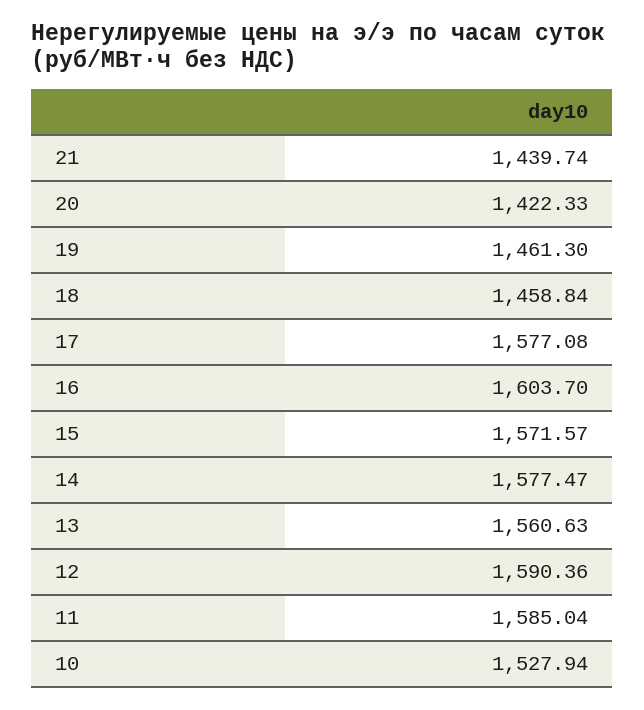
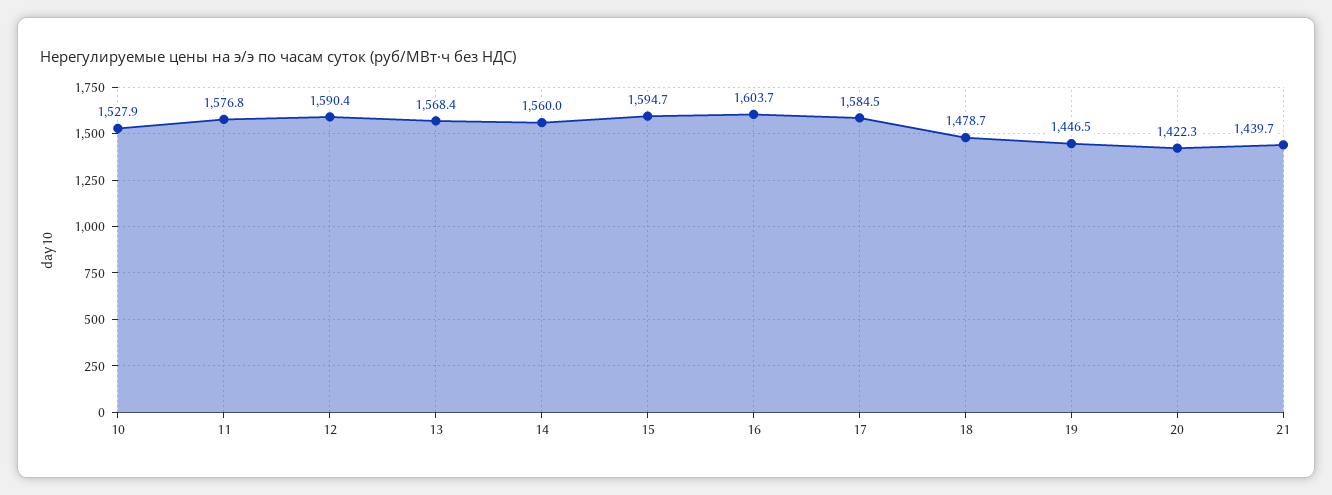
19: 1461.3 -> 1446.5
18: 1458.84 -> 1478.7
17: 1577.08 -> 1584.5
15: 1571.57 -> 1594.7
14: 1577.47 -> 1560
13: 1560.63 -> 1568.4
11: 1585.04 -> 1576.8

